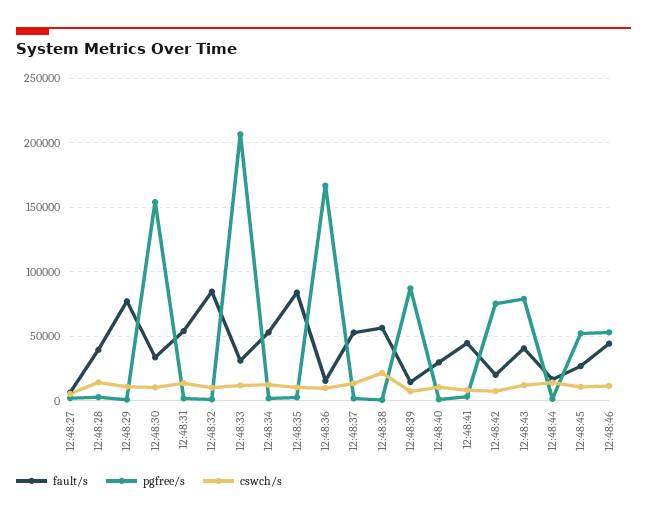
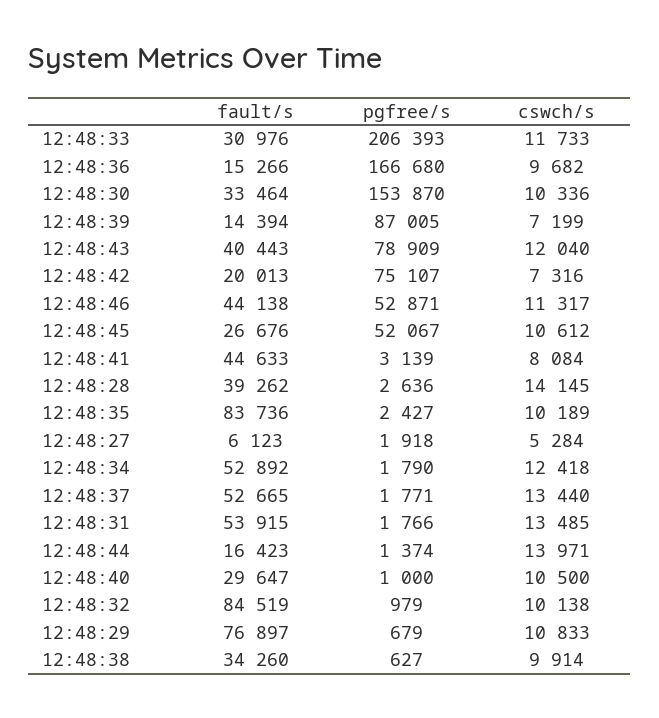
fault/s, 12:48:38: 55000 -> 34260
cswch/s, 12:48:38: 20000 -> 9914

